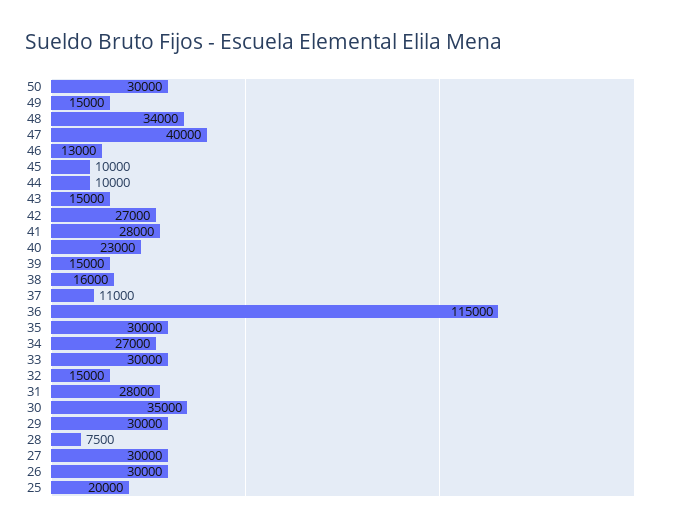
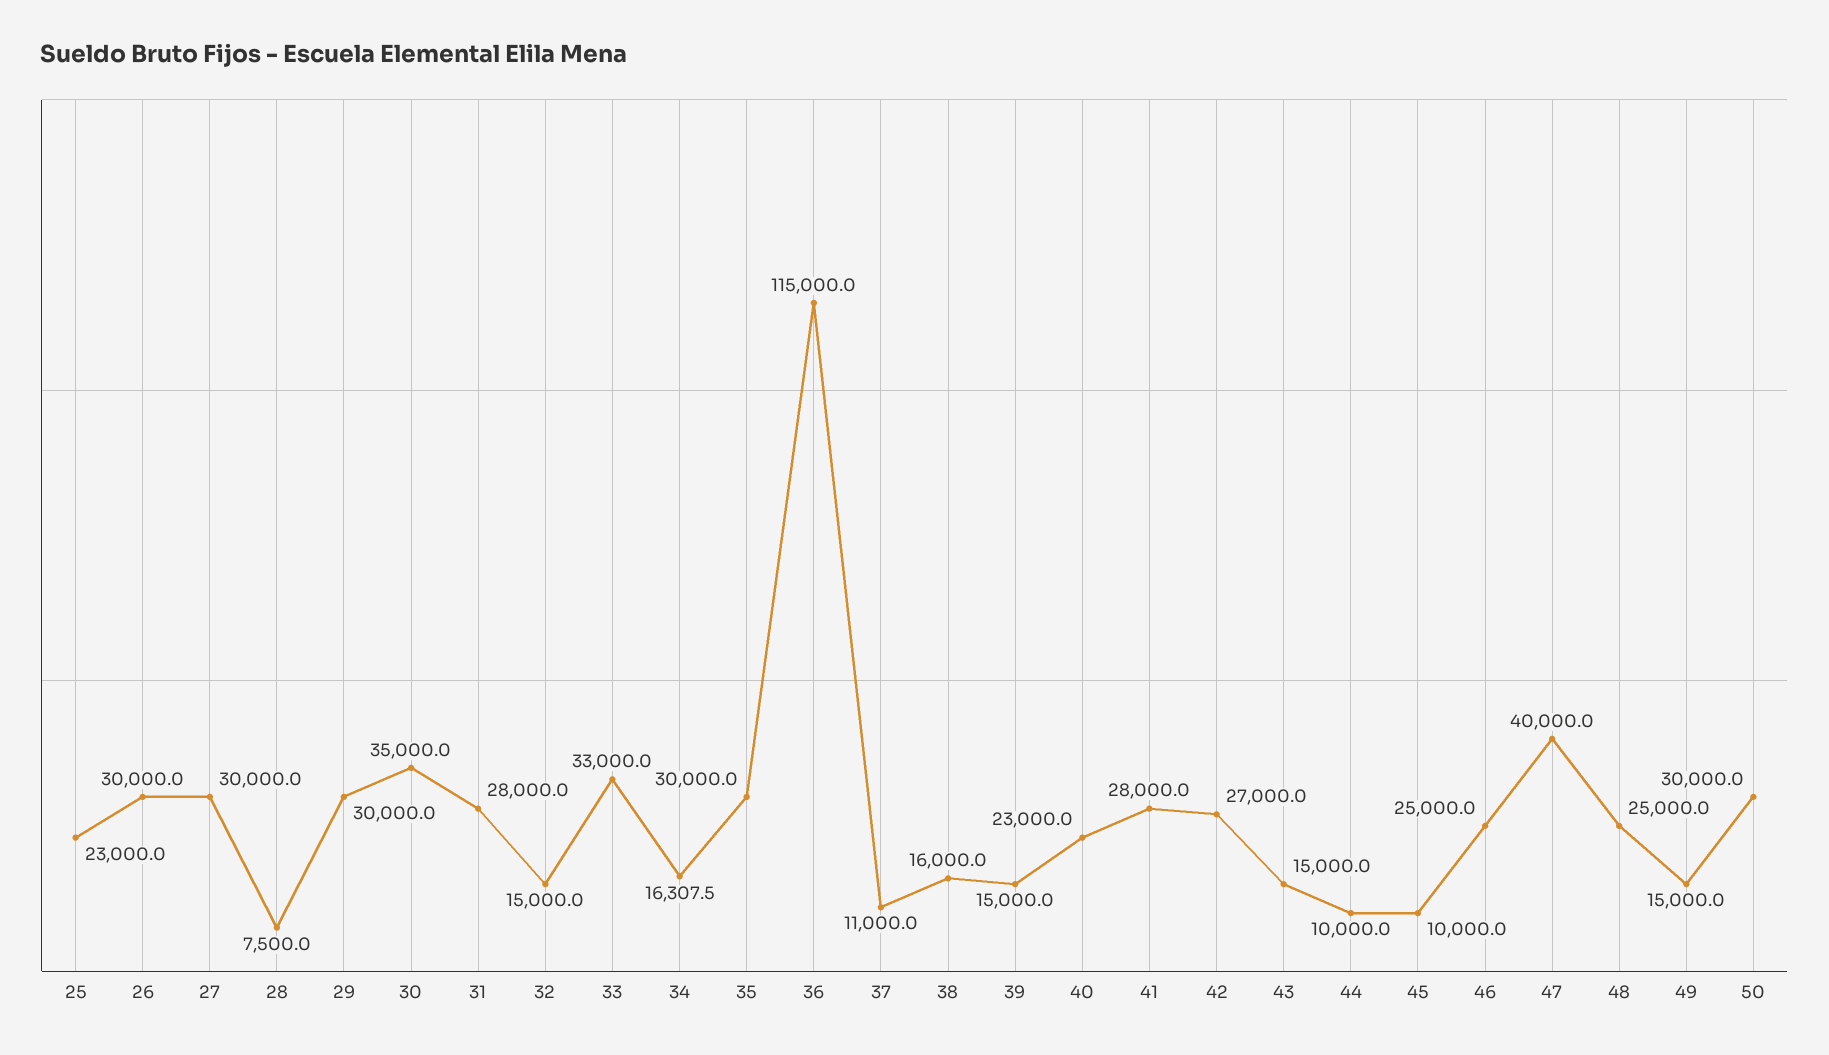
48: 34000 -> 25000
46: 13000 -> 25000
34: 27000 -> 16307.5
33: 30000 -> 33000
25: 20000 -> 23000

